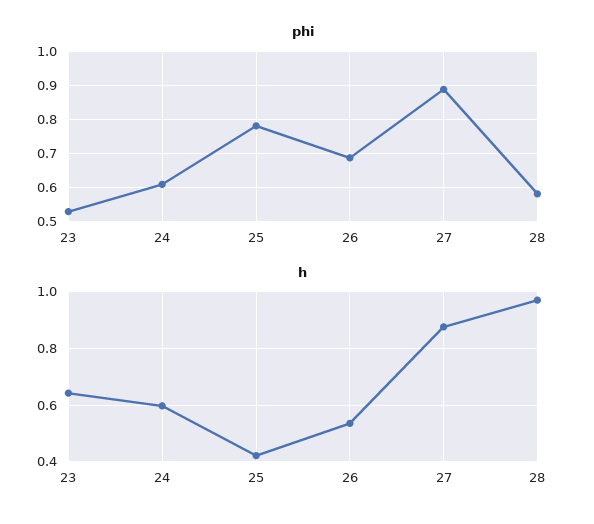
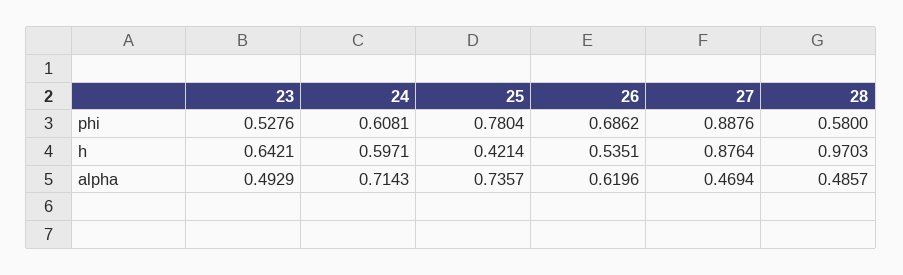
alpha, 23: none -> 0.4929
alpha, 24: none -> 0.7143
alpha, 25: none -> 0.7357
alpha, 26: none -> 0.6196
alpha, 27: none -> 0.4694
alpha, 28: none -> 0.4857

